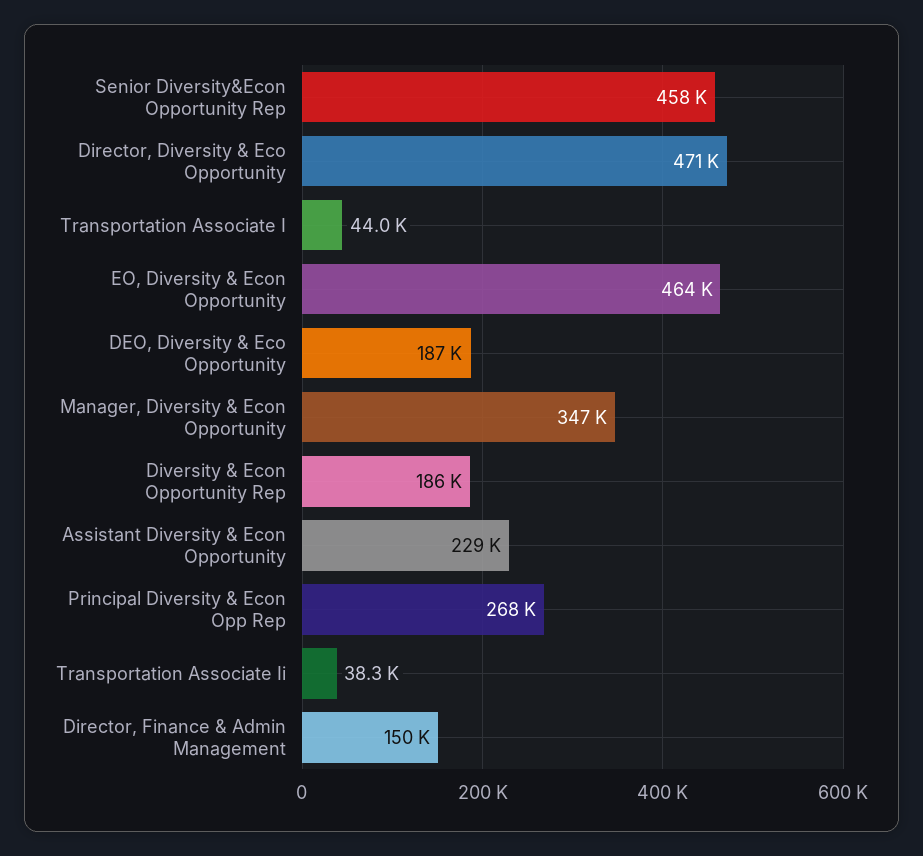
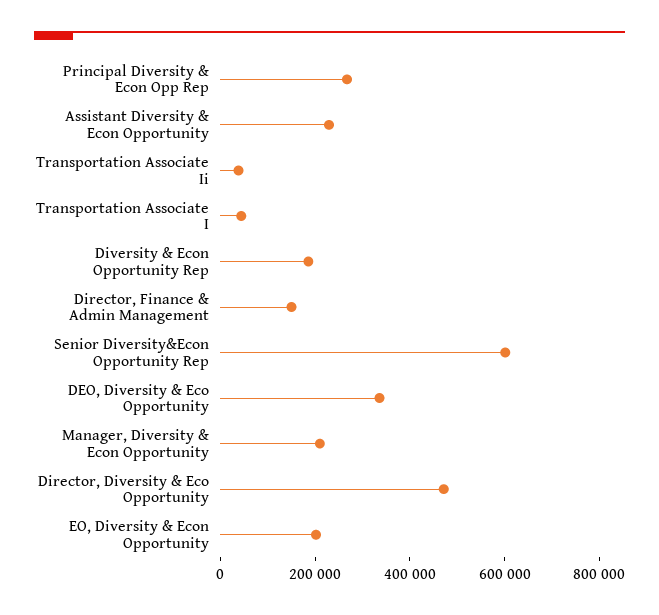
Senior Diversity&Econ Opportunity Rep: 458000 -> 600000
EO, Diversity & Econ Opportunity: 464000 -> 200000
DEO, Diversity & Eco Opportunity: 187000 -> 350000
Manager, Diversity & Econ Opportunity: 347000 -> 200000

